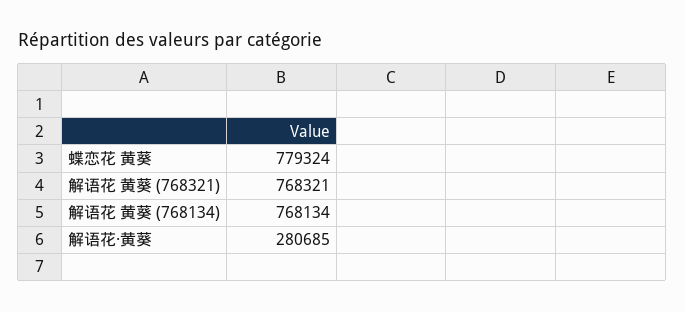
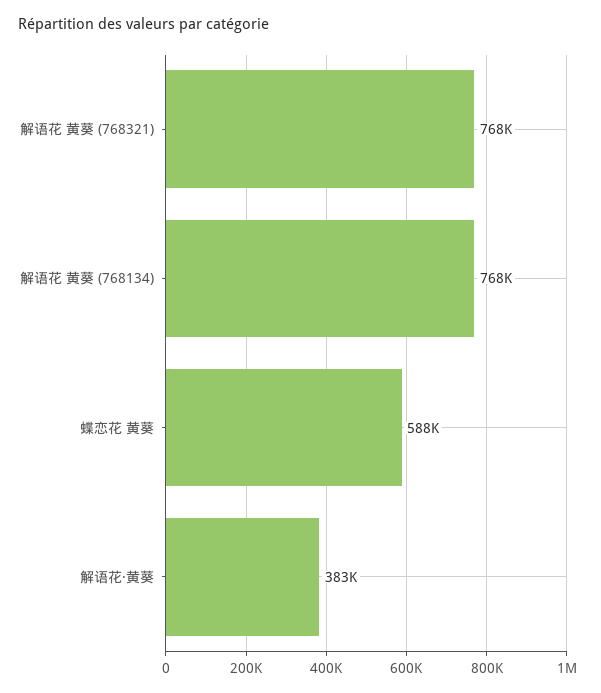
蝶恋花 黄葵: 779324 -> 588000
解语花·黄葵: 280685 -> 383000

